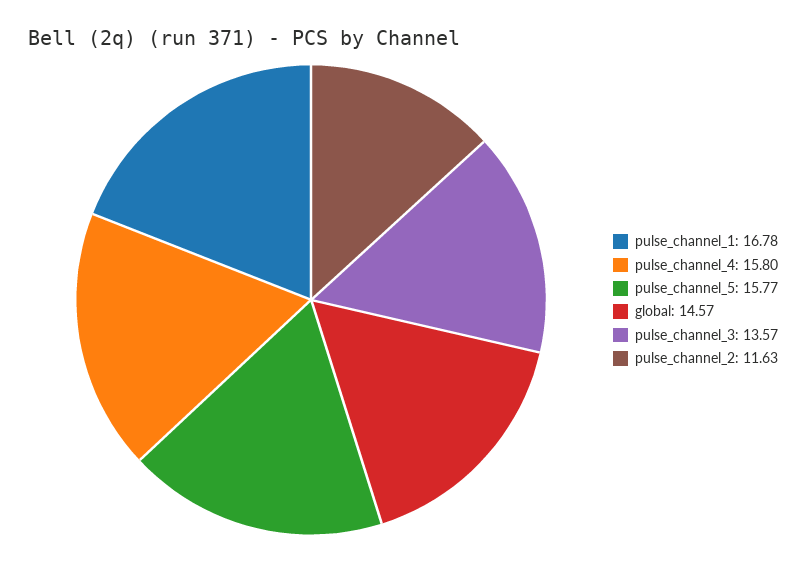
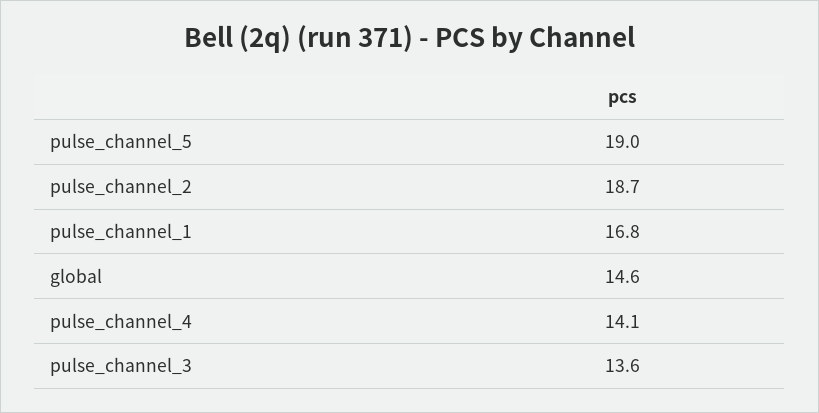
pulse_channel_4: 15.8 -> 14.1
pulse_channel_5: 15.77 -> 19
pulse_channel_2: 11.63 -> 18.7

